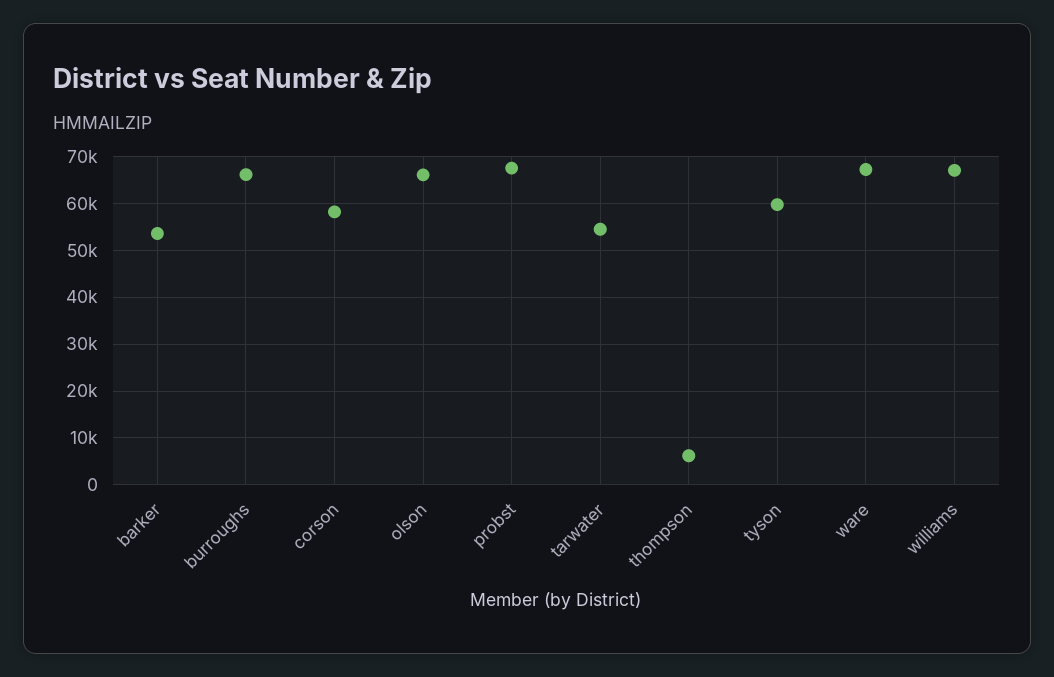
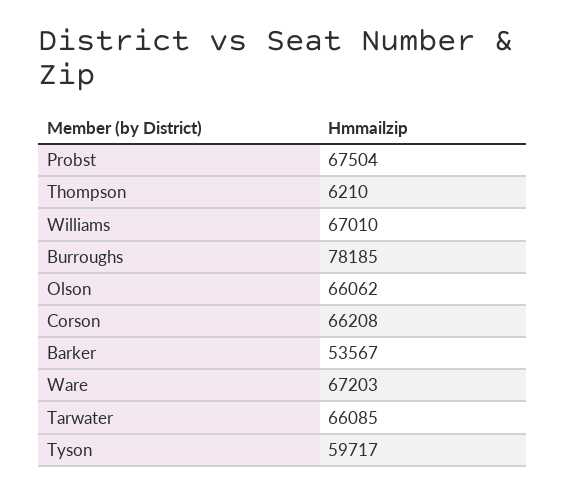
burroughs: 66000 -> 78185
corson: 58000 -> 66208
tarwater: 54000 -> 66085

